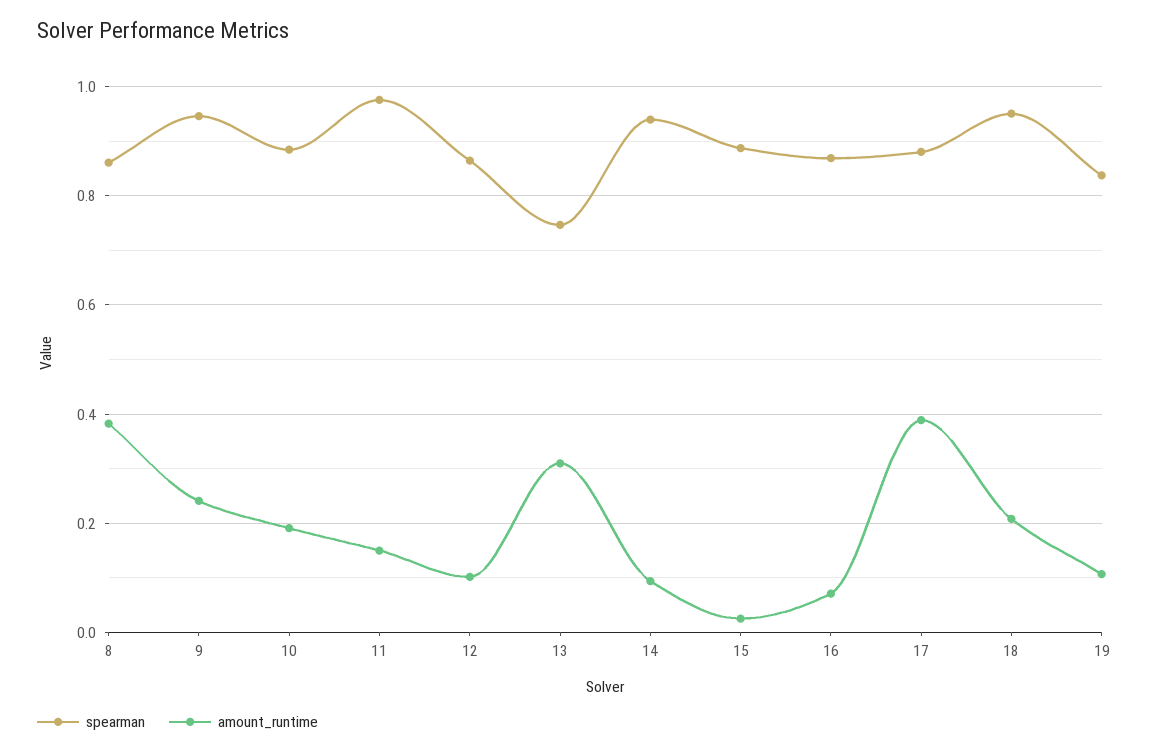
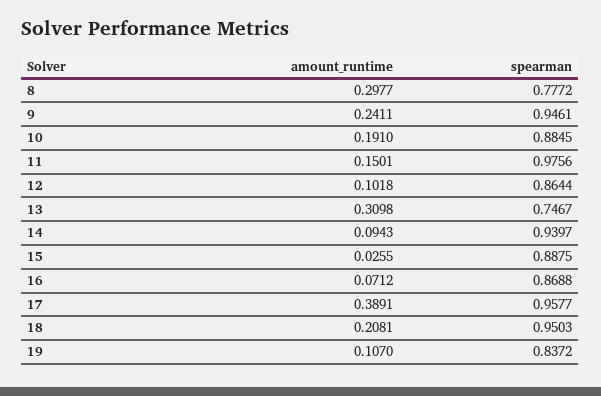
spearman, 8: 0.86 -> 0.7772
amount_runtime, 8: 0.38 -> 0.2977
spearman, 17: 0.88 -> 0.9577

